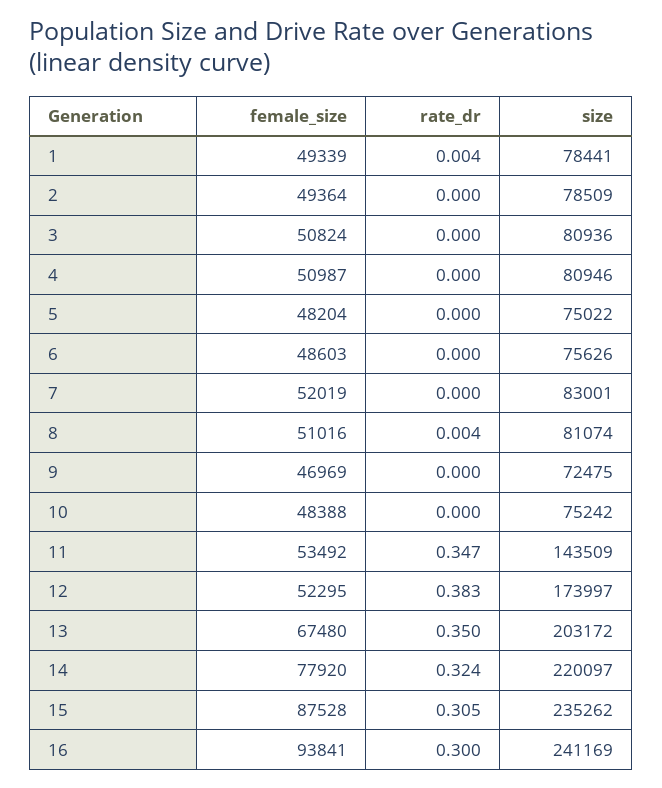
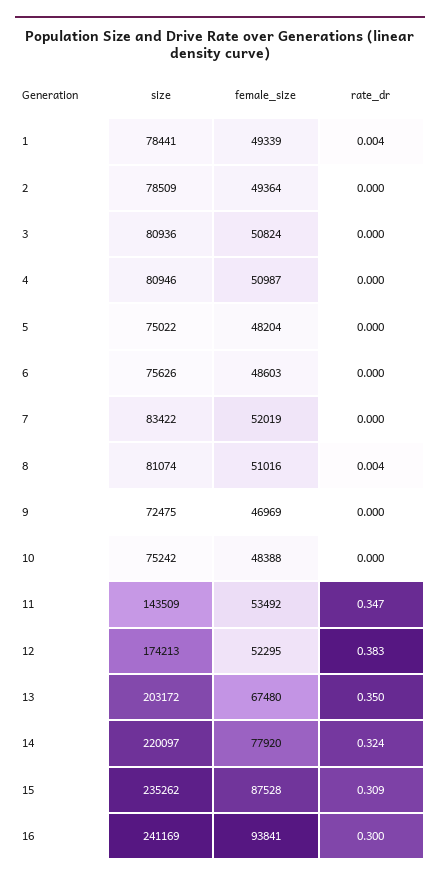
size, 7: 83001 -> 83422
size, 12: 173997 -> 174213
rate_dr, 15: 0.305 -> 0.309

